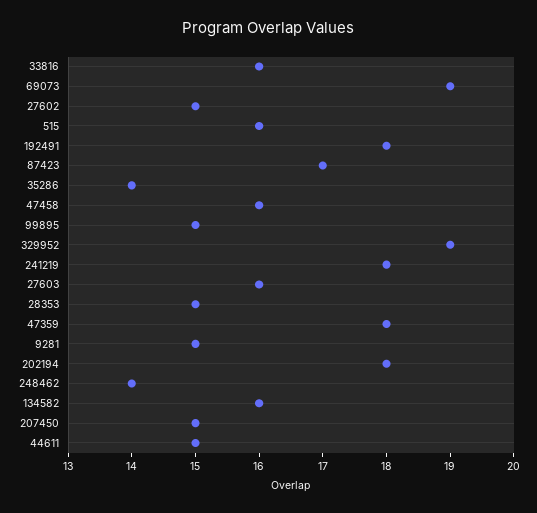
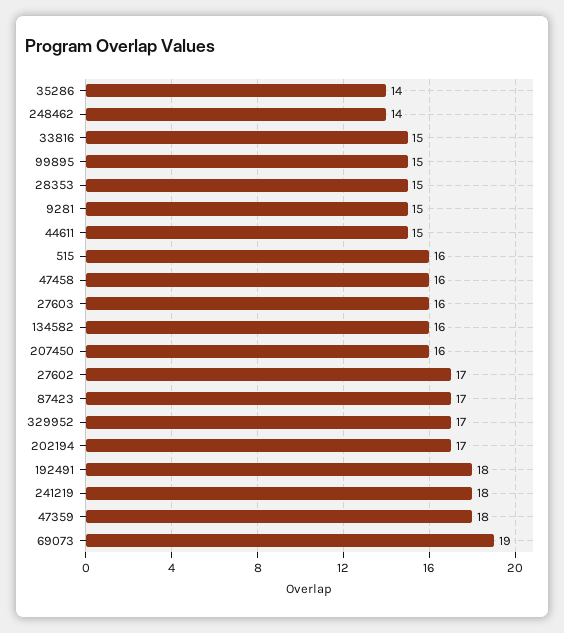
33816: 16 -> 15
27602: 15 -> 17
329952: 19 -> 17
202194: 18 -> 17
207450: 15 -> 16

